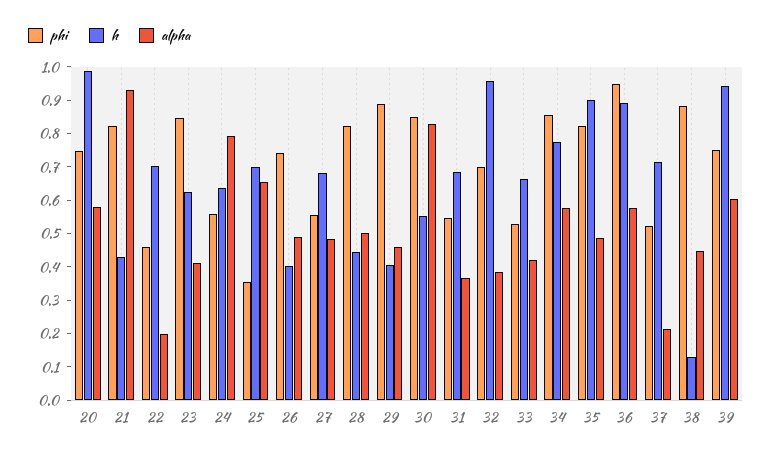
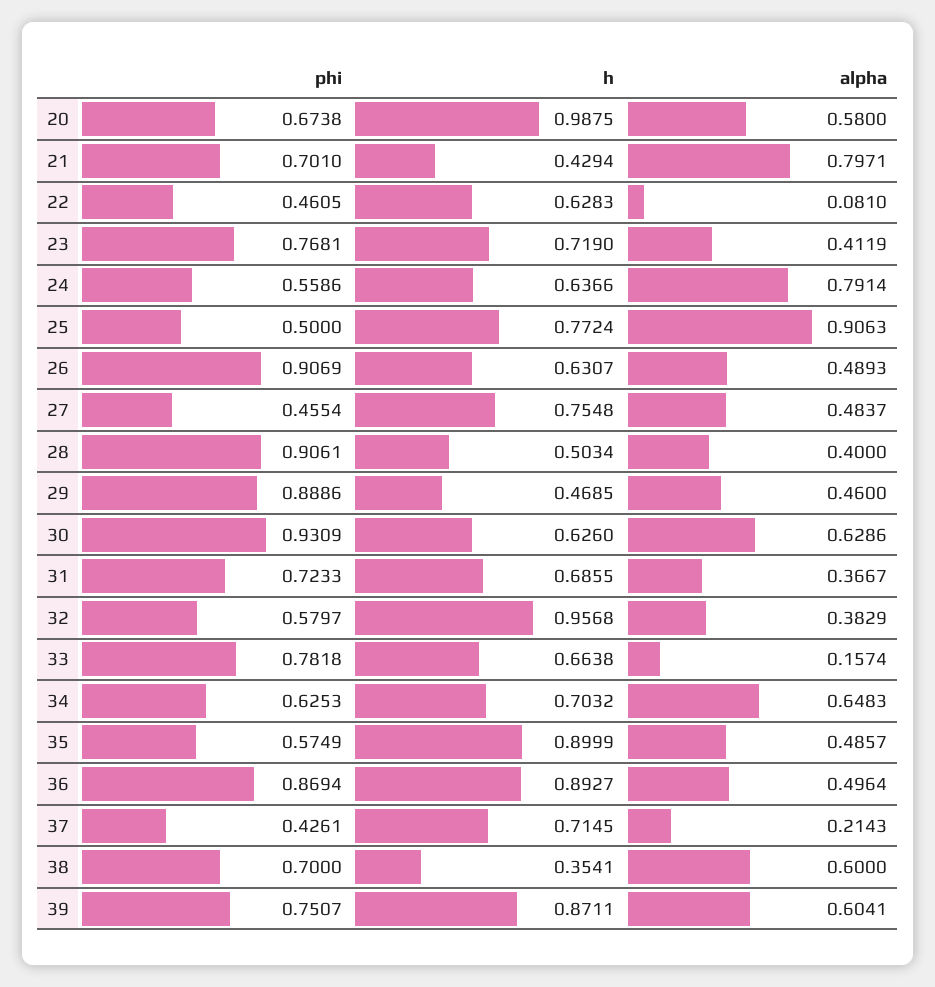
phi, 20: 0.75 -> 0.6738
phi, 21: 0.825 -> 0.701
alpha, 21: 0.925 -> 0.7971
h, 22: 0.7 -> 0.6283
alpha, 22: 0.2 -> 0.081
phi, 23: 0.85 -> 0.7681
h, 23: 0.625 -> 0.719
phi, 25: 0.35 -> 0.5
h, 25: 0.7 -> 0.7724
alpha, 25: 0.65 -> 0.9063
phi, 26: 0.75 -> 0.9069
h, 26: 0.4 -> 0.6307
phi, 27: 0.55 -> 0.4554
h, 27: 0.675 -> 0.7548
phi, 28: 0.825 -> 0.9061
h, 28: 0.45 -> 0.5034
alpha, 28: 0.5 -> 0.4
h, 29: 0.4 -> 0.4685
phi, 30: 0.85 -> 0.9309
h, 30: 0.55 -> 0.626
alpha, 30: 0.825 -> 0.6286
phi, 31: 0.55 -> 0.7233
phi, 32: 0.7 -> 0.5797
phi, 33: 0.525 -> 0.7818
alpha, 33: 0.425 -> 0.1574
phi, 34: 0.85 -> 0.6253
h, 34: 0.775 -> 0.7032
alpha, 34: 0.575 -> 0.6483
phi, 35: 0.825 -> 0.5749
phi, 36: 0.95 -> 0.8694
alpha, 36: 0.575 -> 0.4964
phi, 37: 0.525 -> 0.4261
phi, 38: 0.875 -> 0.7
h, 38: 0.125 -> 0.3541
alpha, 38: 0.45 -> 0.6
h, 39: 0.95 -> 0.8711

